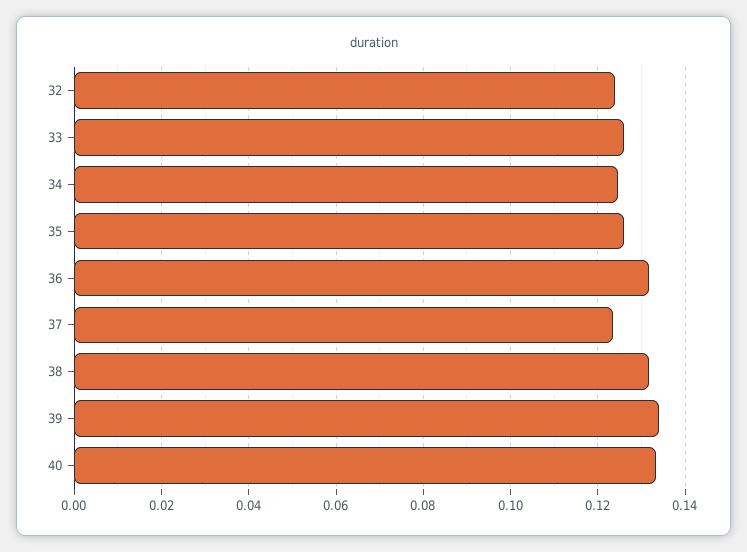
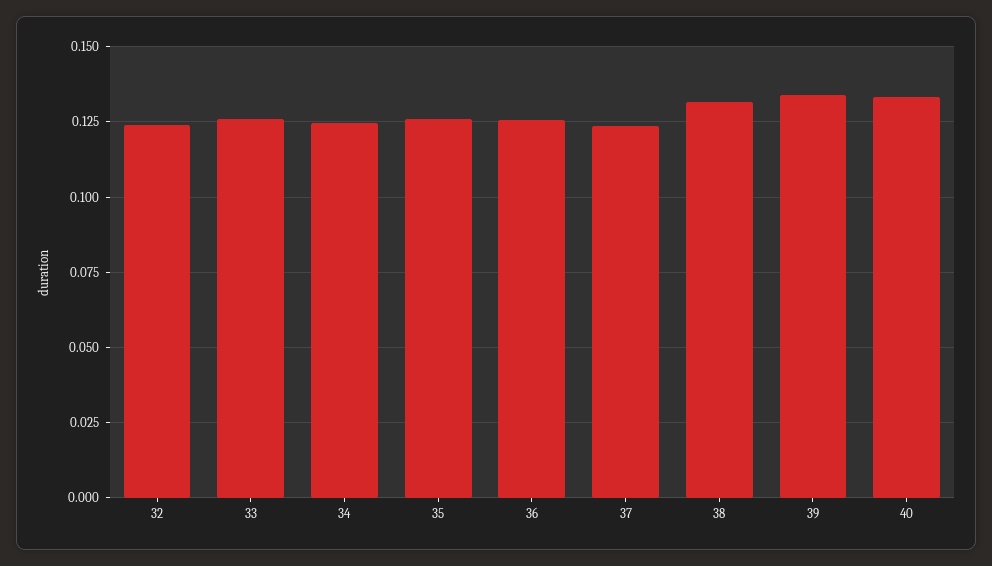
36: 0.132 -> 0.125

